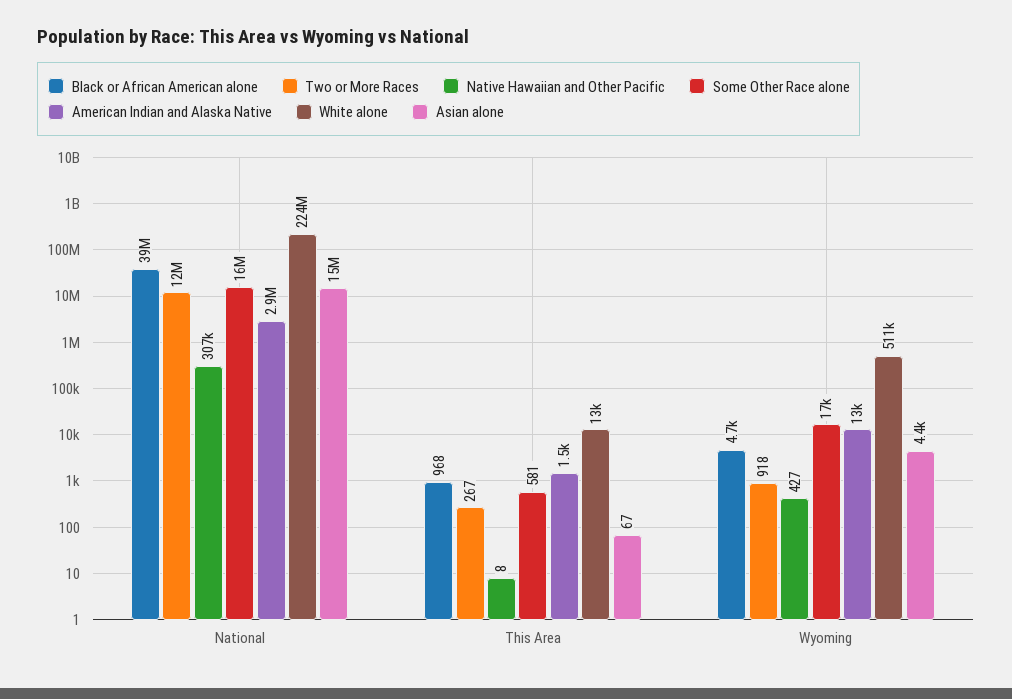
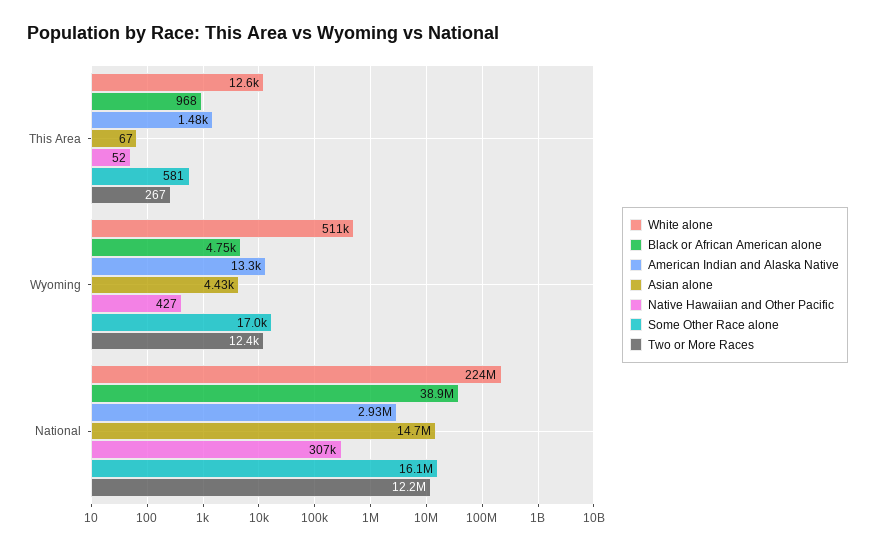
Native Hawaiian and Other Pacific, This Area: 8 -> 52
Two or More Races, Wyoming: 918 -> 12400

